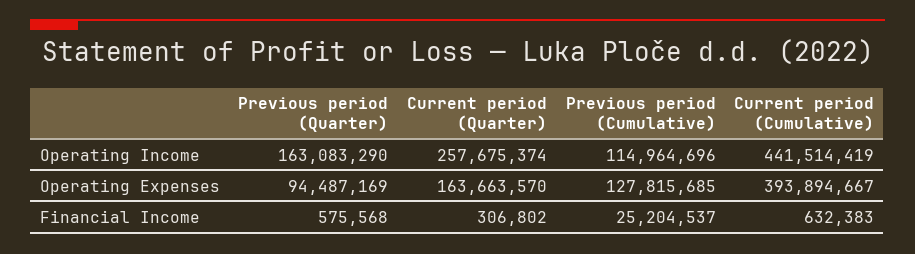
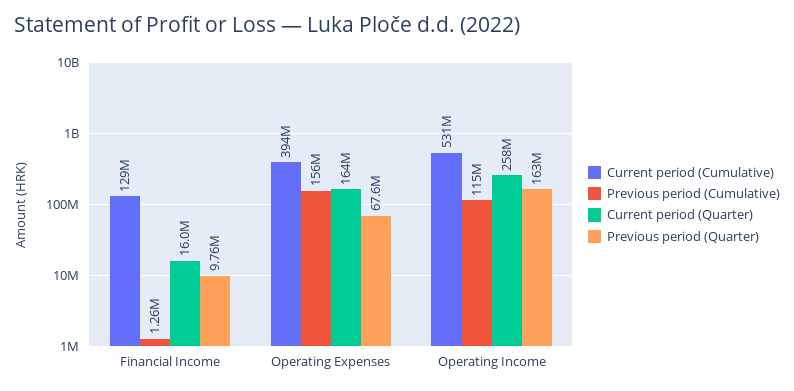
Current period (Cumulative), Operating Income: 441514419 -> 531000000
Previous period (Quarter), Operating Expenses: 94487169 -> 67600000
Previous period (Cumulative), Operating Expenses: 127815685 -> 156000000
Previous period (Quarter), Financial Income: 575568 -> 9760000
Current period (Quarter), Financial Income: 306802 -> 16000000
Previous period (Cumulative), Financial Income: 25204537 -> 1260000
Current period (Cumulative), Financial Income: 632383 -> 129000000

